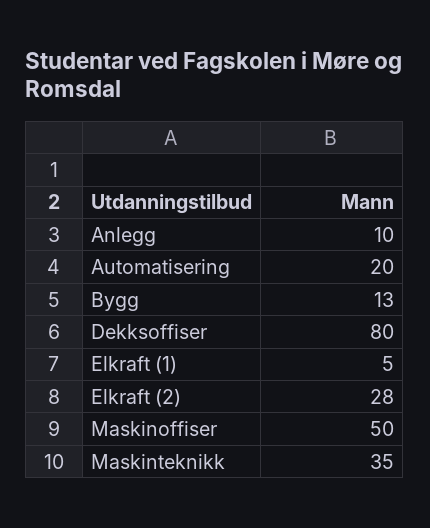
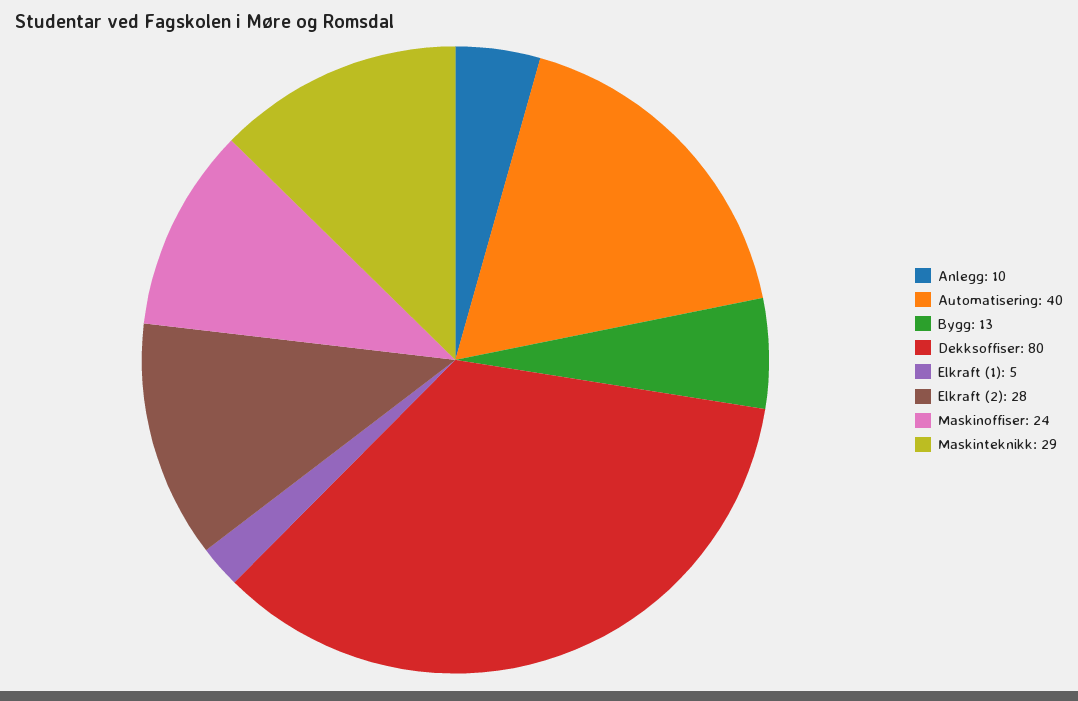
Automatisering: 20 -> 40
Maskinoffiser: 50 -> 24
Maskinteknikk: 35 -> 29

